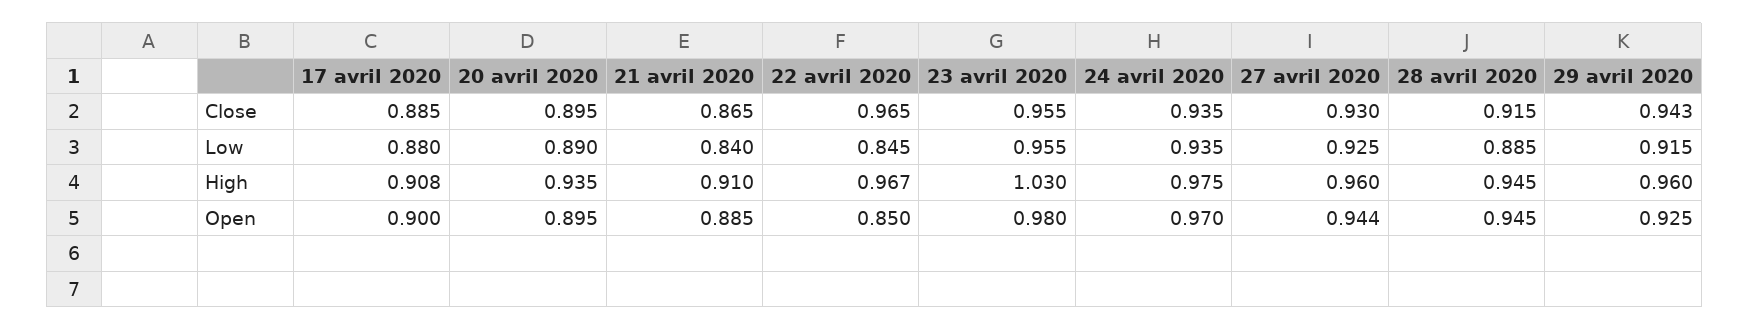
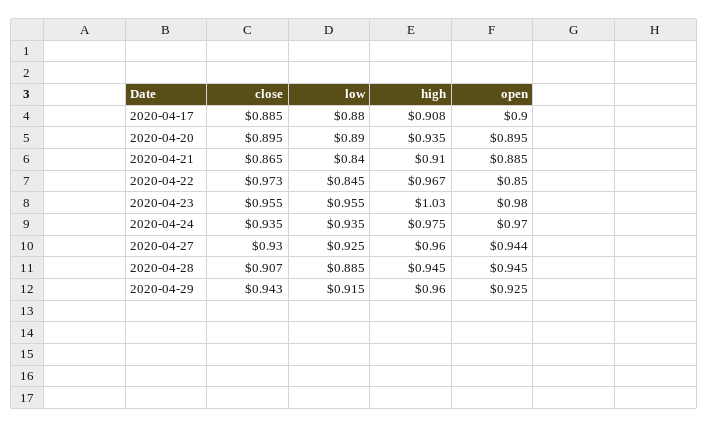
22 avril 2020, Close: 0.965 -> 0.973
28 avril 2020, Close: 0.915 -> 0.907

